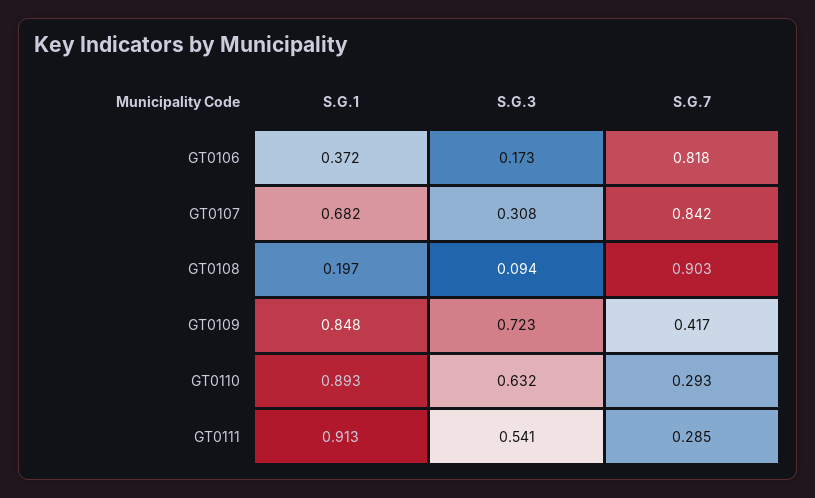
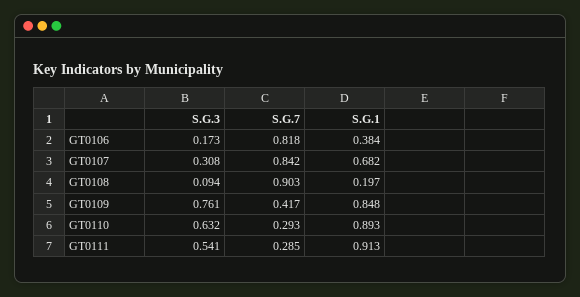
S.G.1, GT0106: 0.372 -> 0.384
S.G.3, GT0109: 0.723 -> 0.761

